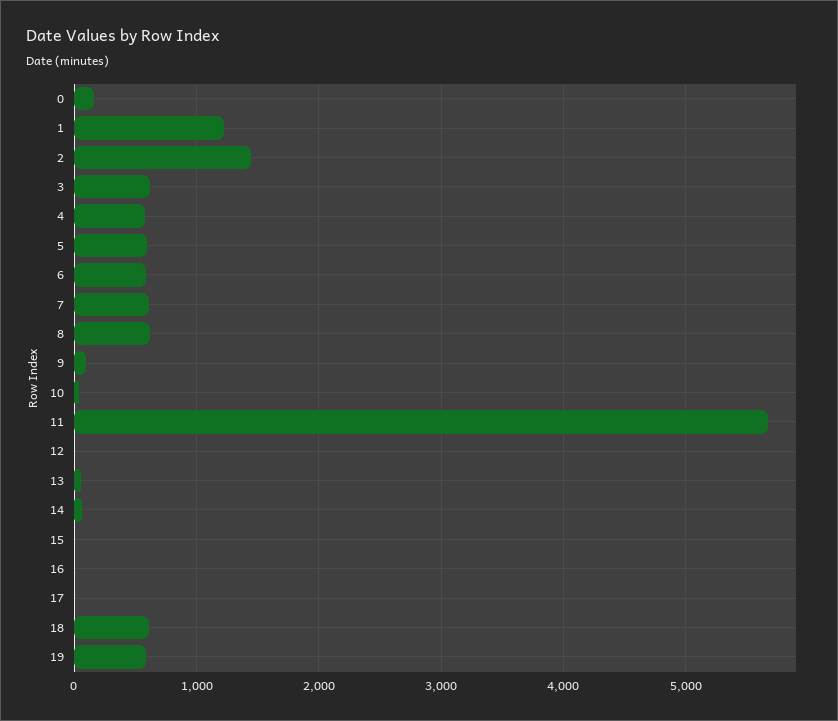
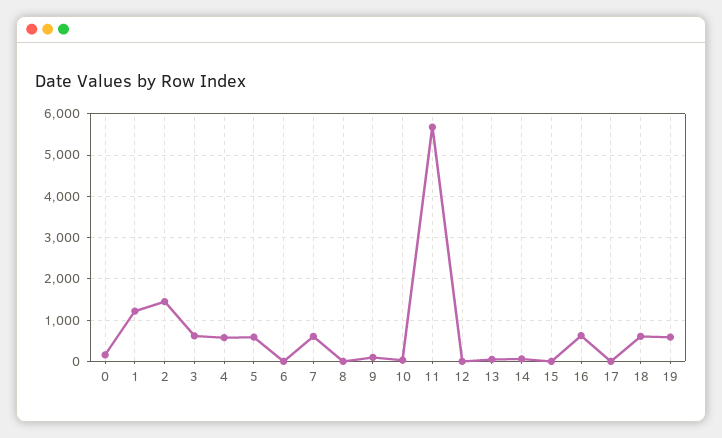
6: 600 -> 0
8: 600 -> 0
16: 0 -> 600

